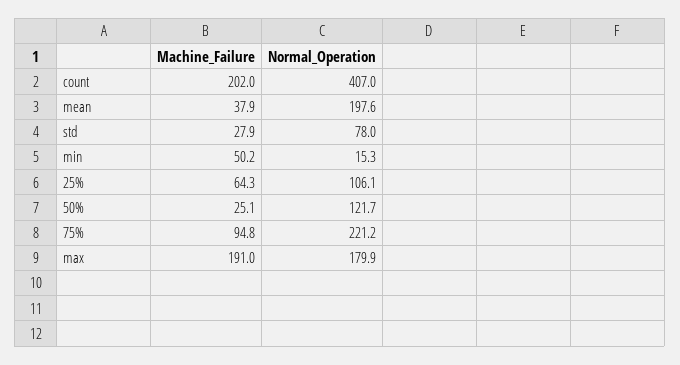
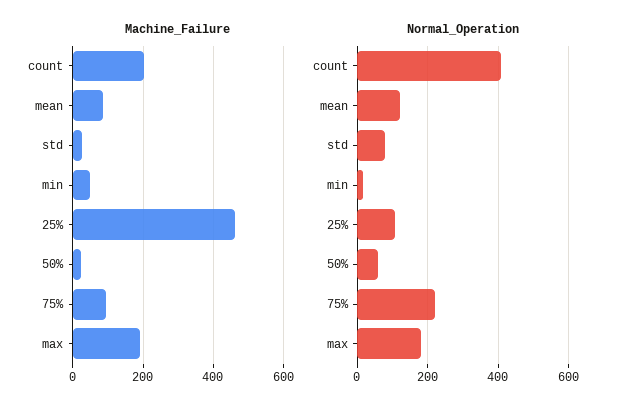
Machine_Failure, mean: 37.9 -> 80
Normal_Operation, mean: 197.6 -> 120
Machine_Failure, 25%: 64.3 -> 460
Normal_Operation, 50%: 121.7 -> 60

